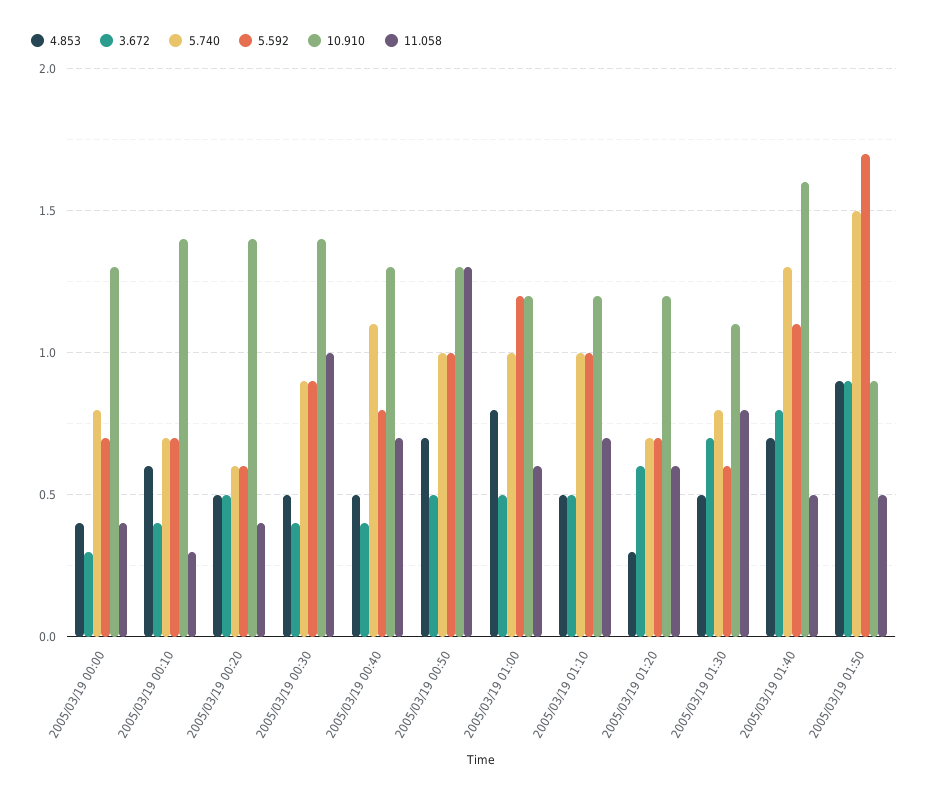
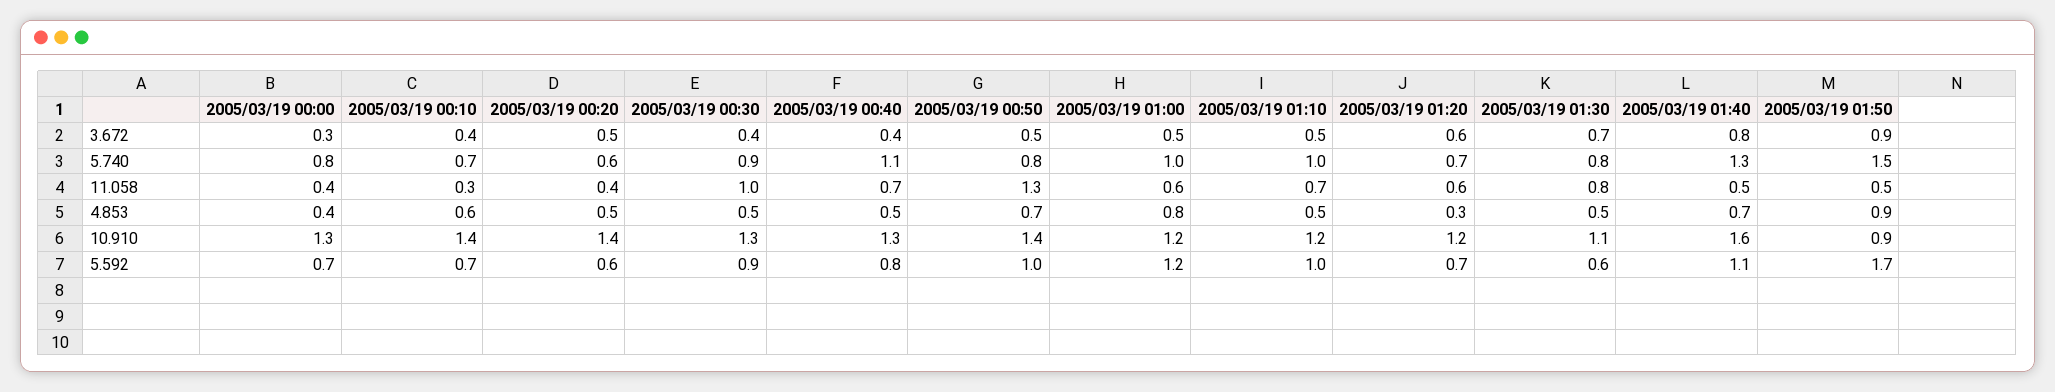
10.910, 2005/03/19 00:30: 1.4 -> 1.3
5.740, 2005/03/19 00:50: 1 -> 0.8
10.910, 2005/03/19 00:50: 1.3 -> 1.4

